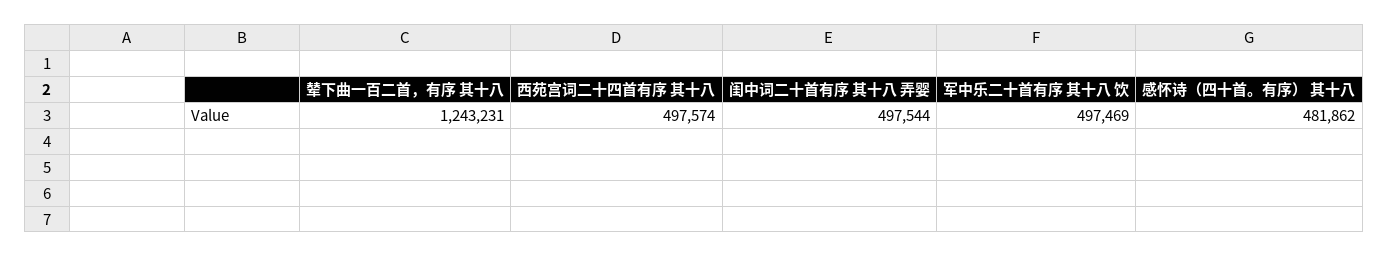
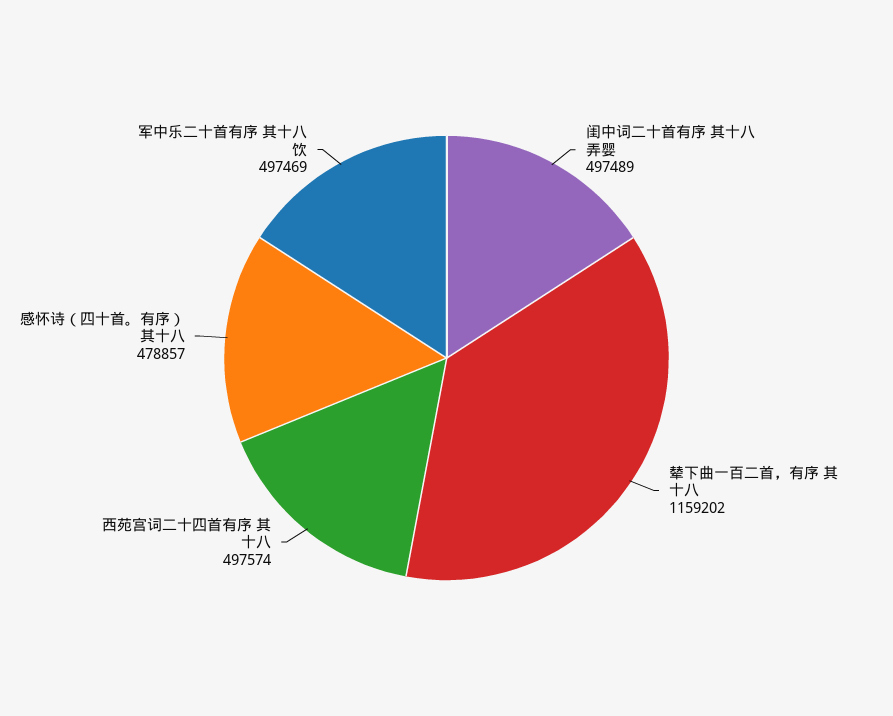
辇下曲一百二首，有序 其十八: 1243231 -> 1159202
闺中词二十首有序 其十八 弄婴: 497544 -> 497489
感怀诗（四十首。有序） 其十八: 481862 -> 478857

